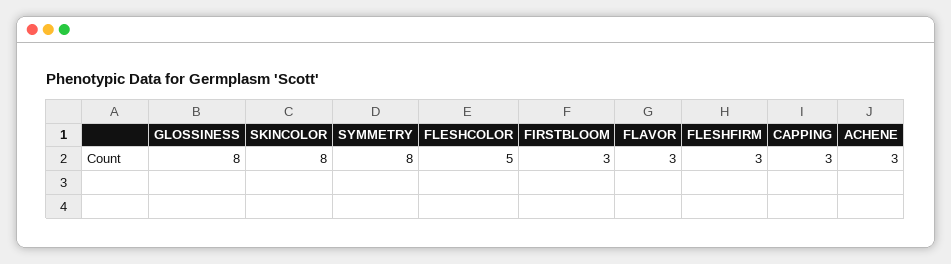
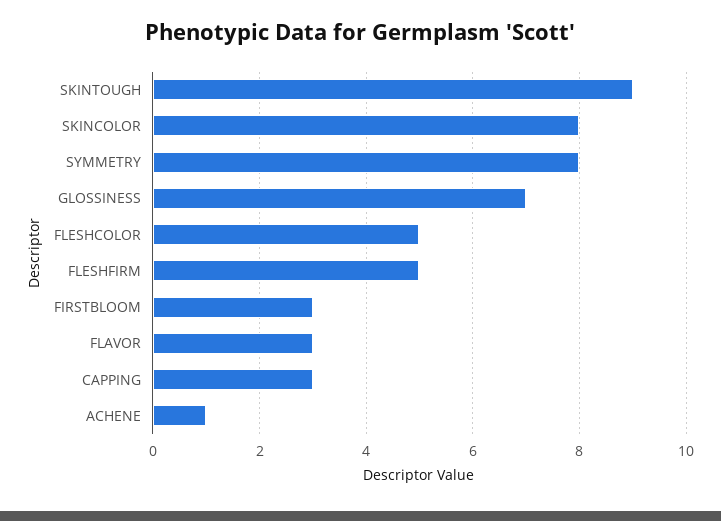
GLOSSINESS: 8 -> 7
FLESHFIRM: 3 -> 5
ACHENE: 3 -> 1
SKINTOUGH: none -> 9

